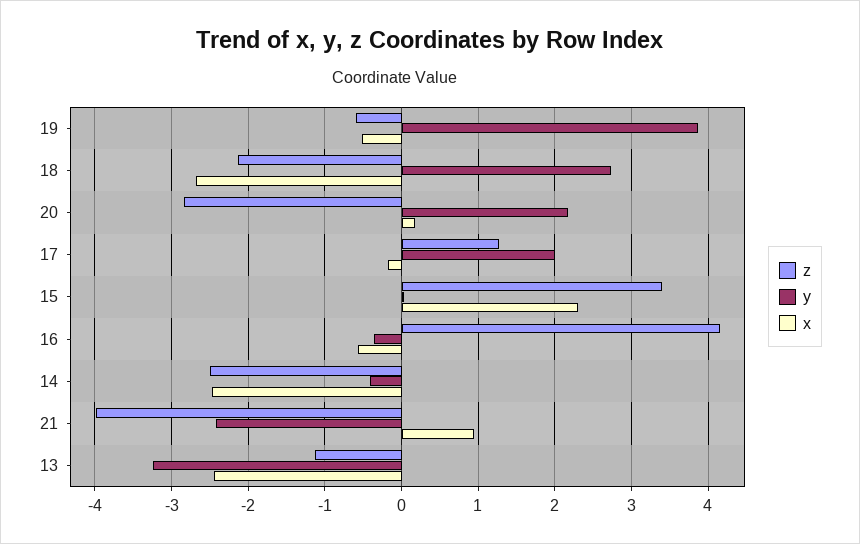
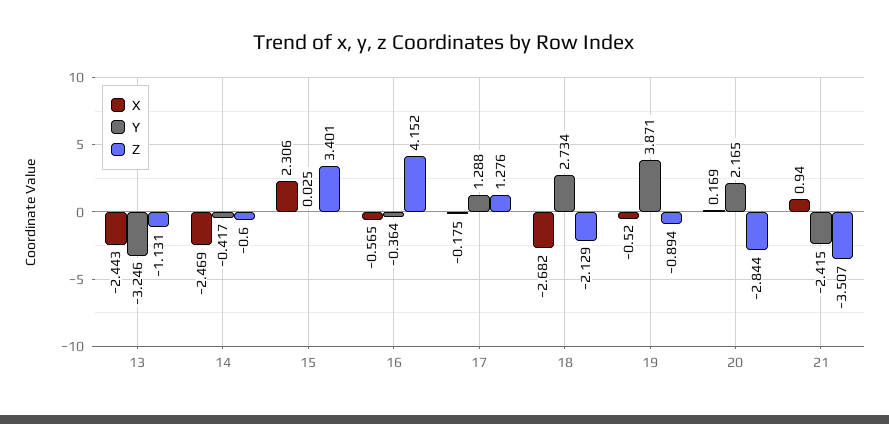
z, 19: -0.6 -> -0.894
y, 17: 2 -> 1.288
z, 14: -2.5 -> -0.6
z, 21: -4 -> -3.507

